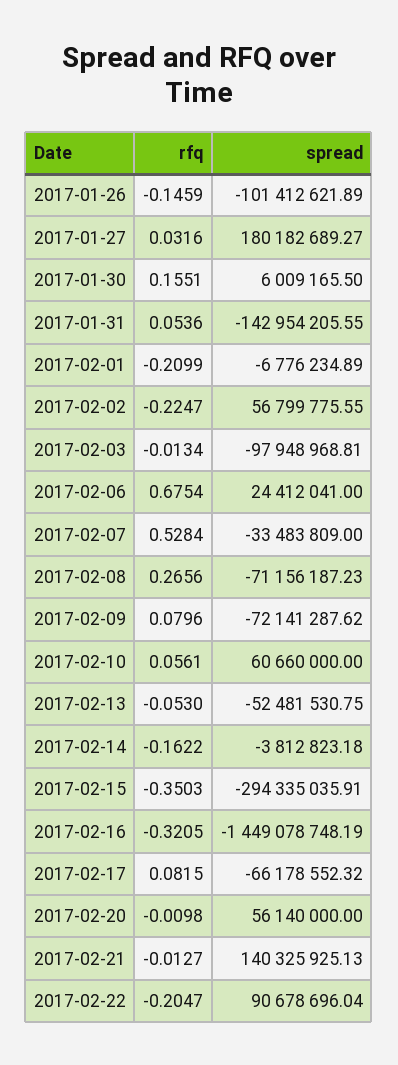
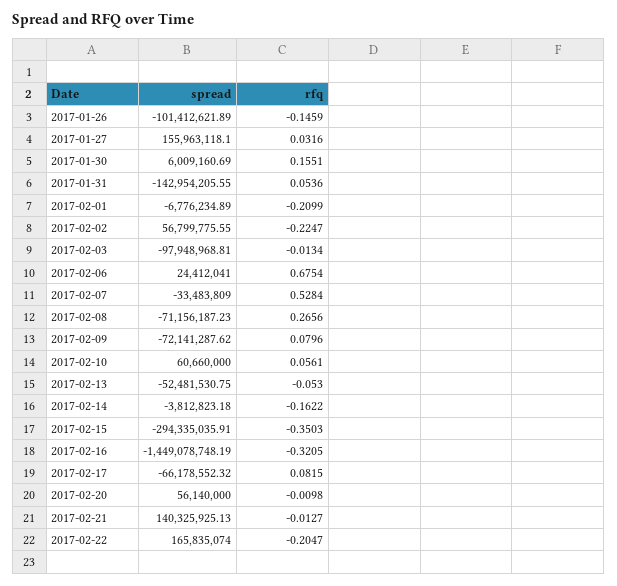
spread, 2017-01-27: 180182689.27 -> 155963118.1
spread, 2017-01-30: 6009165.5 -> 6009160.69
spread, 2017-02-22: 90678696.04 -> 165835074

